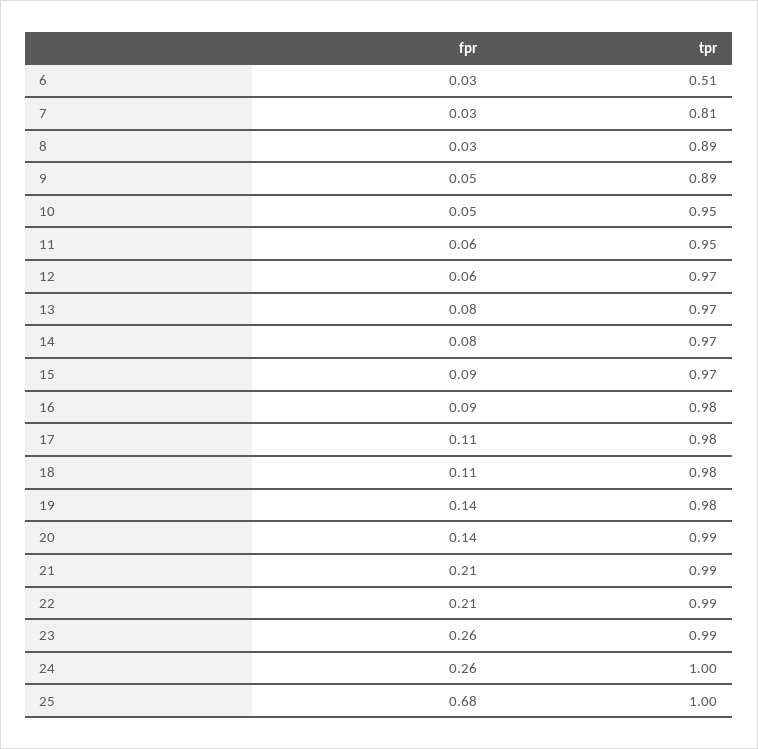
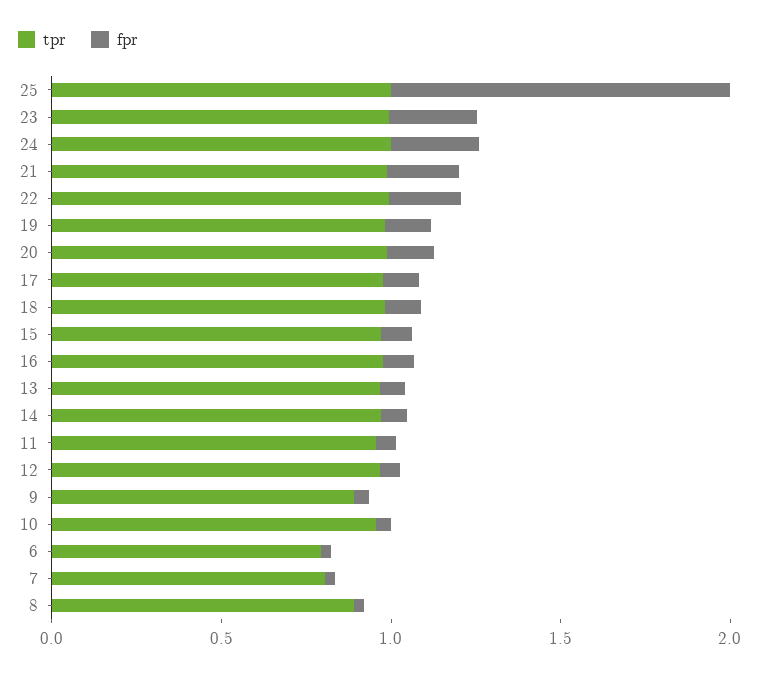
tpr, 6: 0.51 -> 0.8
fpr, 25: 0.68 -> 1

